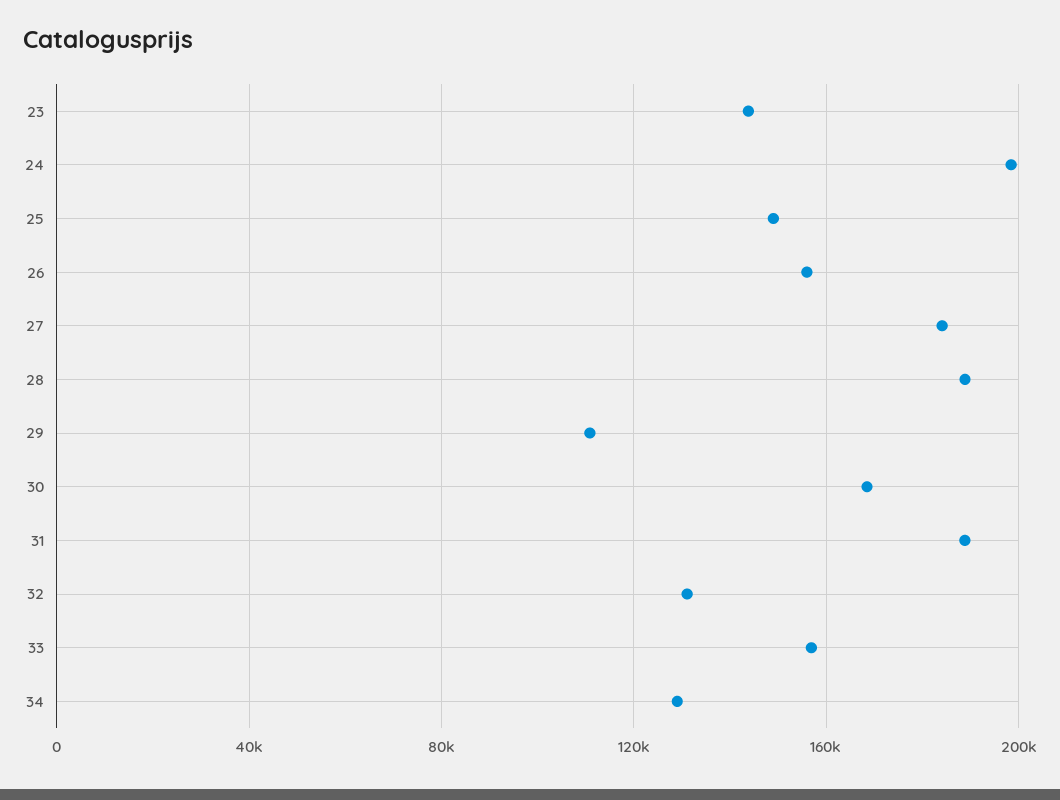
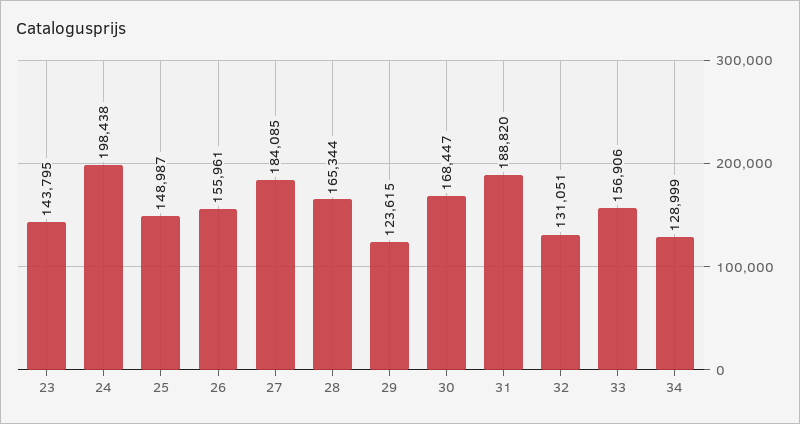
28: 190000 -> 165344
29: 110000 -> 123615

